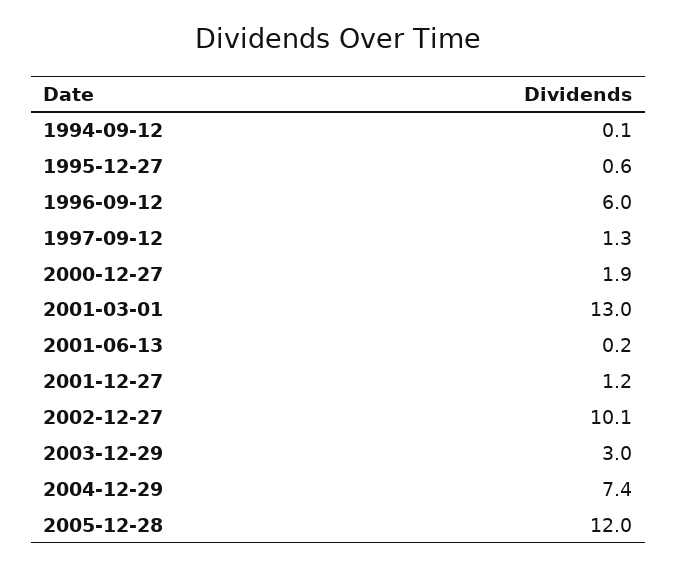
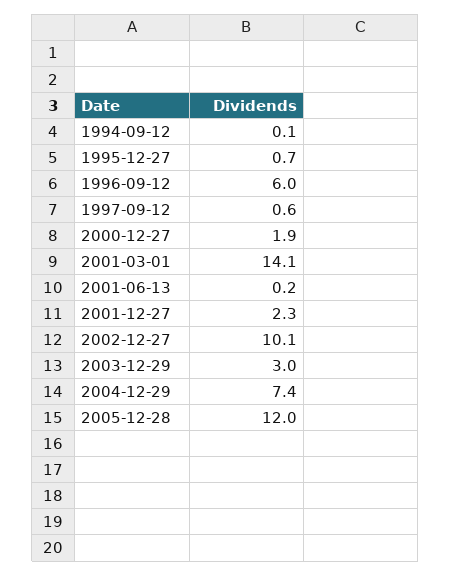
1995-12-27: 0.6 -> 0.7
1997-09-12: 1.3 -> 0.6
2001-03-01: 13 -> 14.1
2001-12-27: 1.2 -> 2.3

